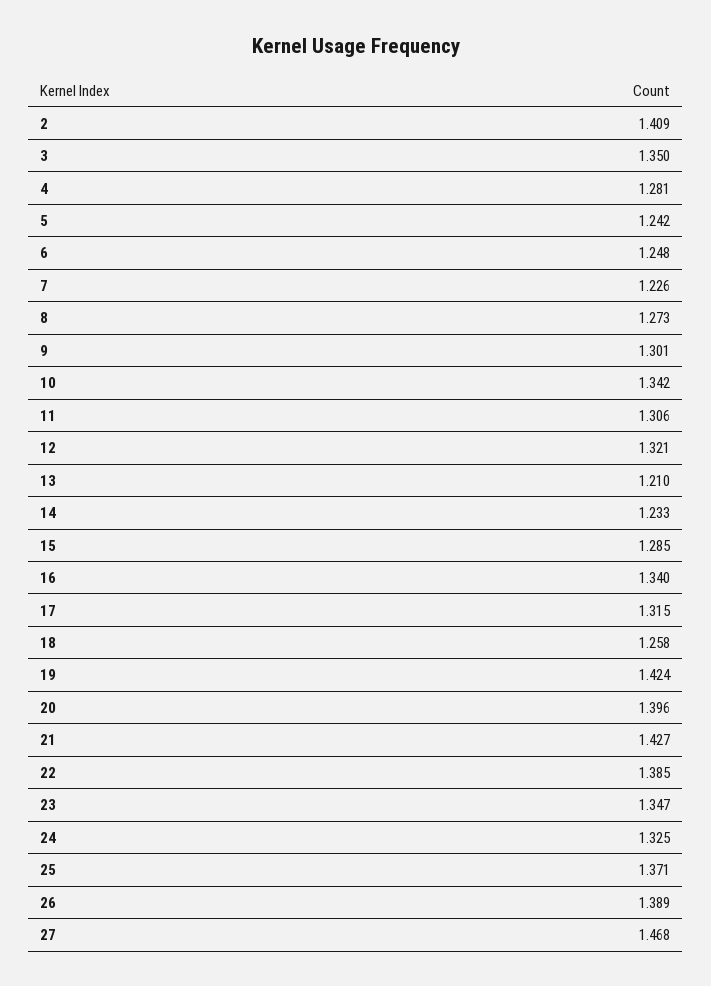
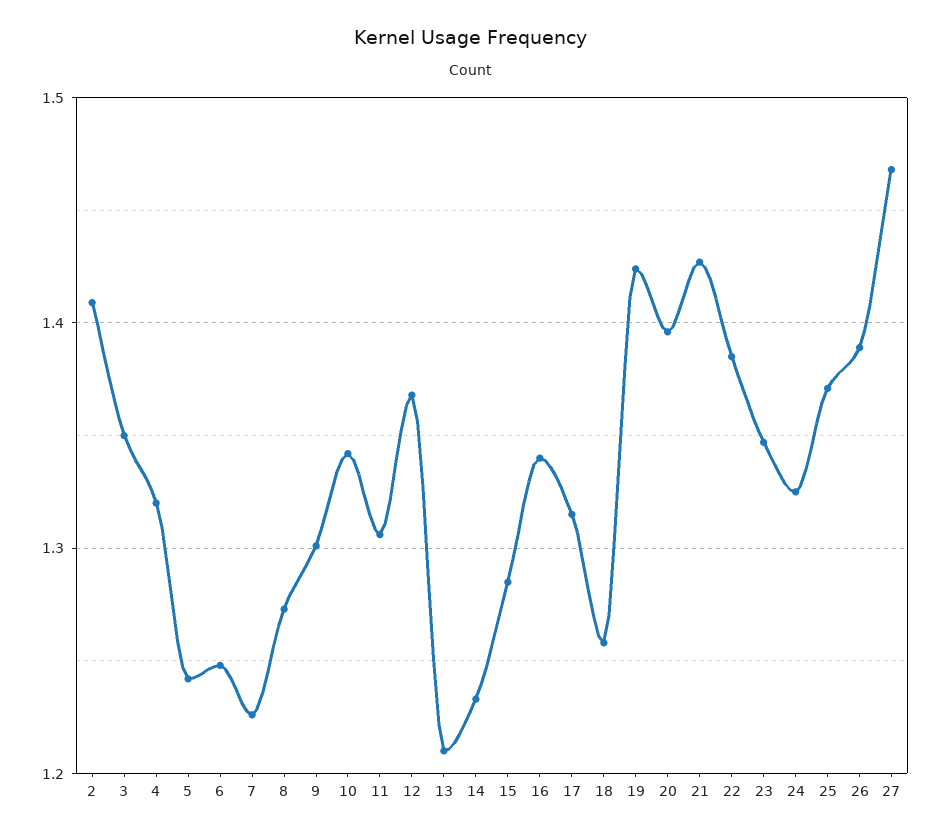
4: 1.281 -> 1.32
12: 1.321 -> 1.37

